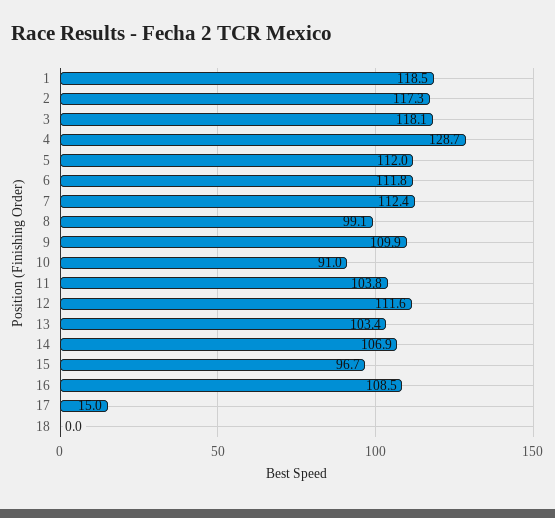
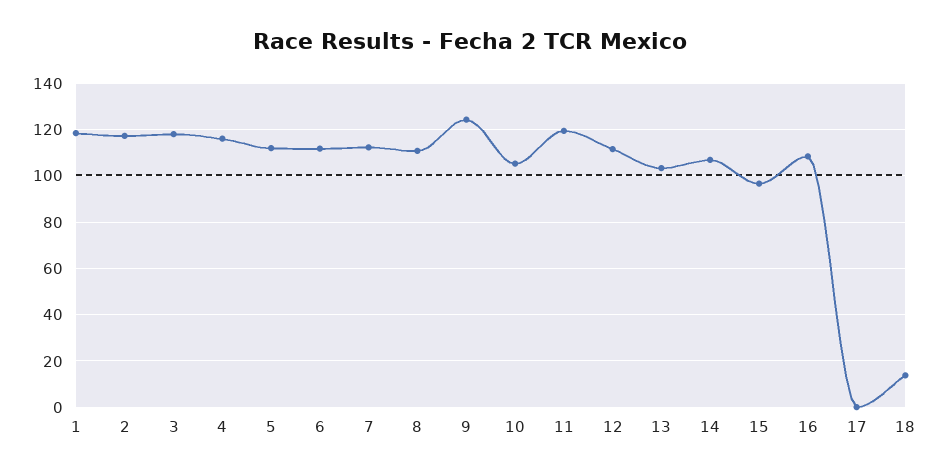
4: 128.7 -> 115
8: 99.1 -> 110
9: 109.9 -> 125
10: 91 -> 105
11: 103.8 -> 120
17: 15 -> 0
18: 0 -> 15

